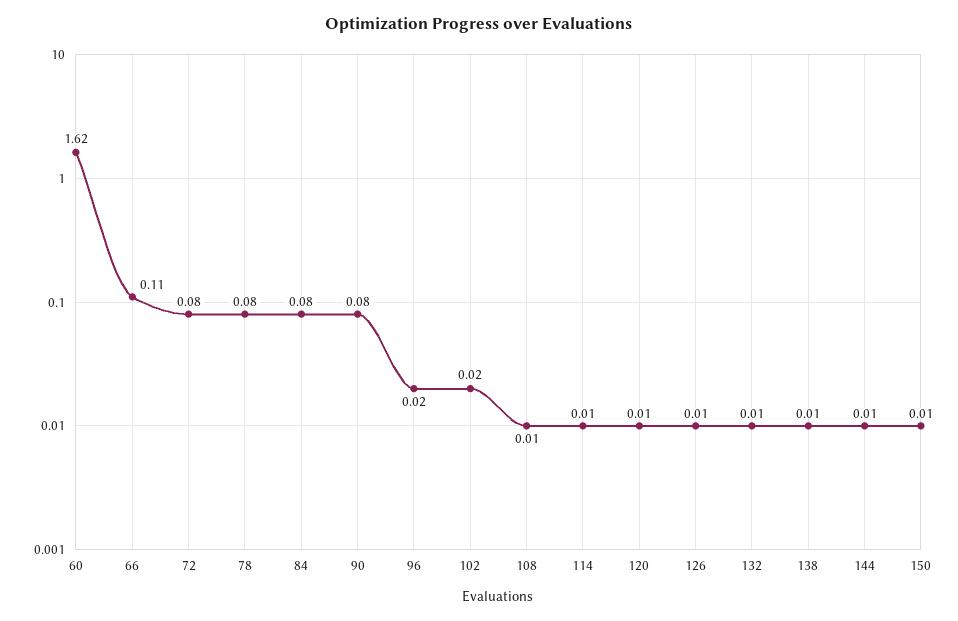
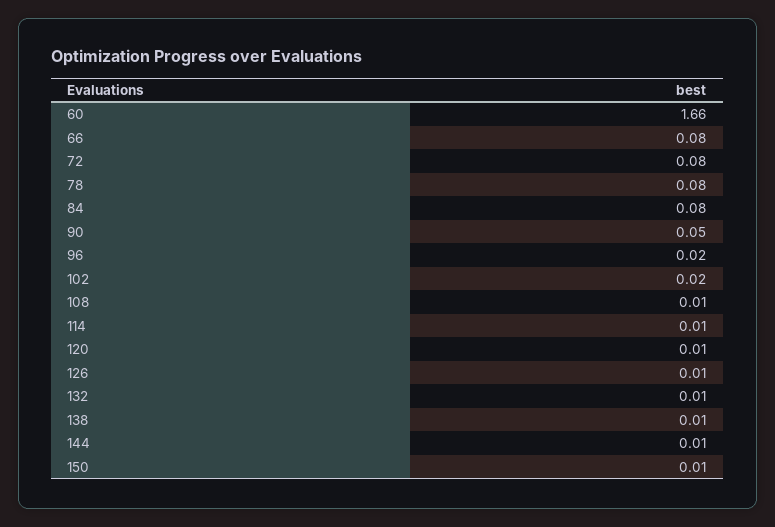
60: 1.62 -> 1.66
66: 0.11 -> 0.08
90: 0.08 -> 0.05

